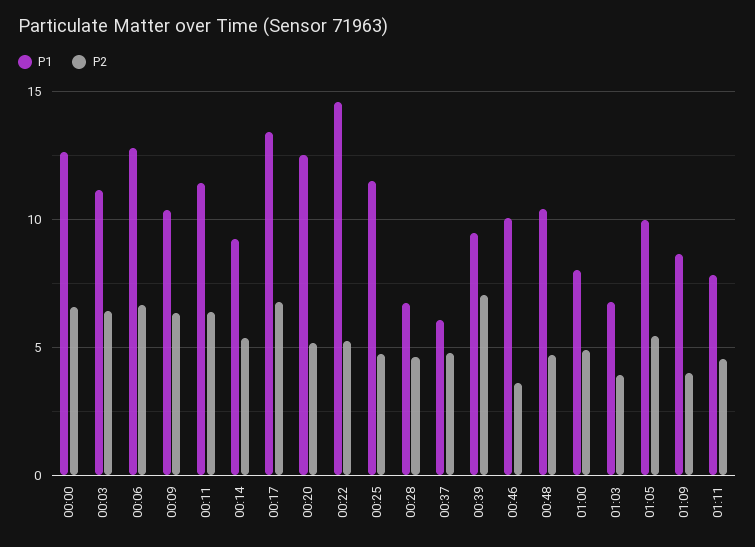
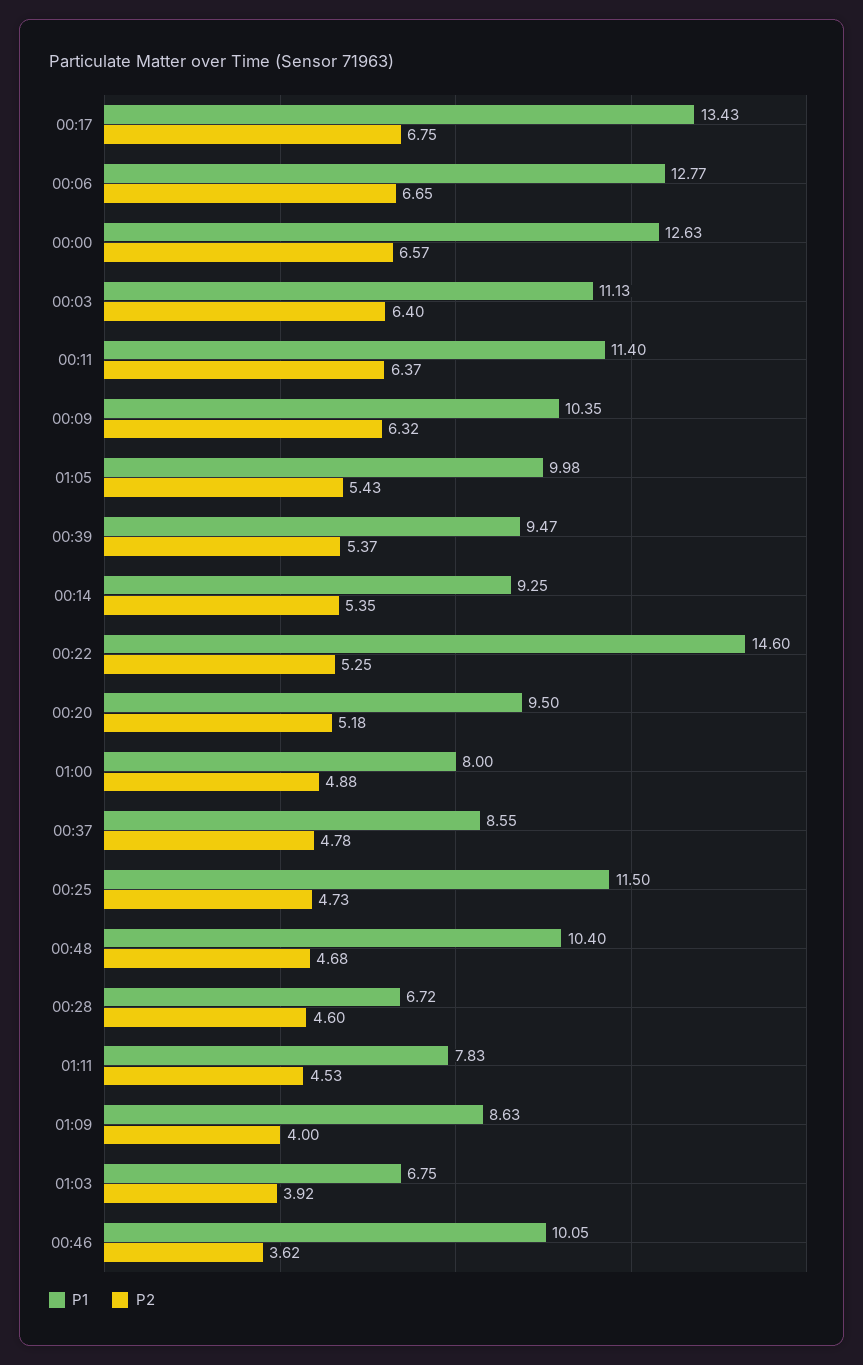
P1, 00:20: 12.5 -> 9.5
P1, 00:37: 6 -> 8.55
P2, 00:39: 7 -> 5.37

